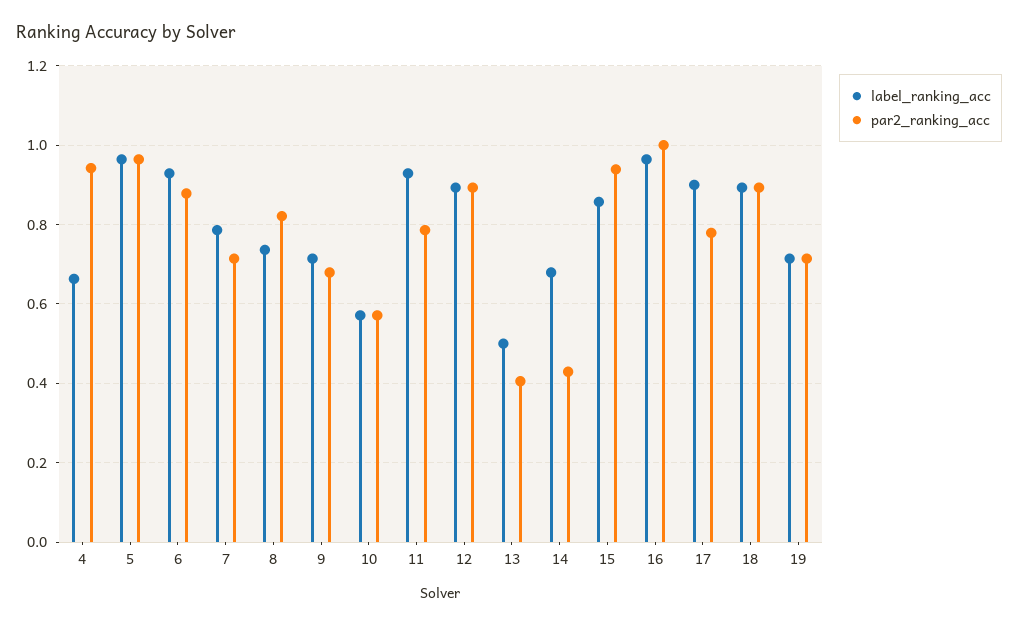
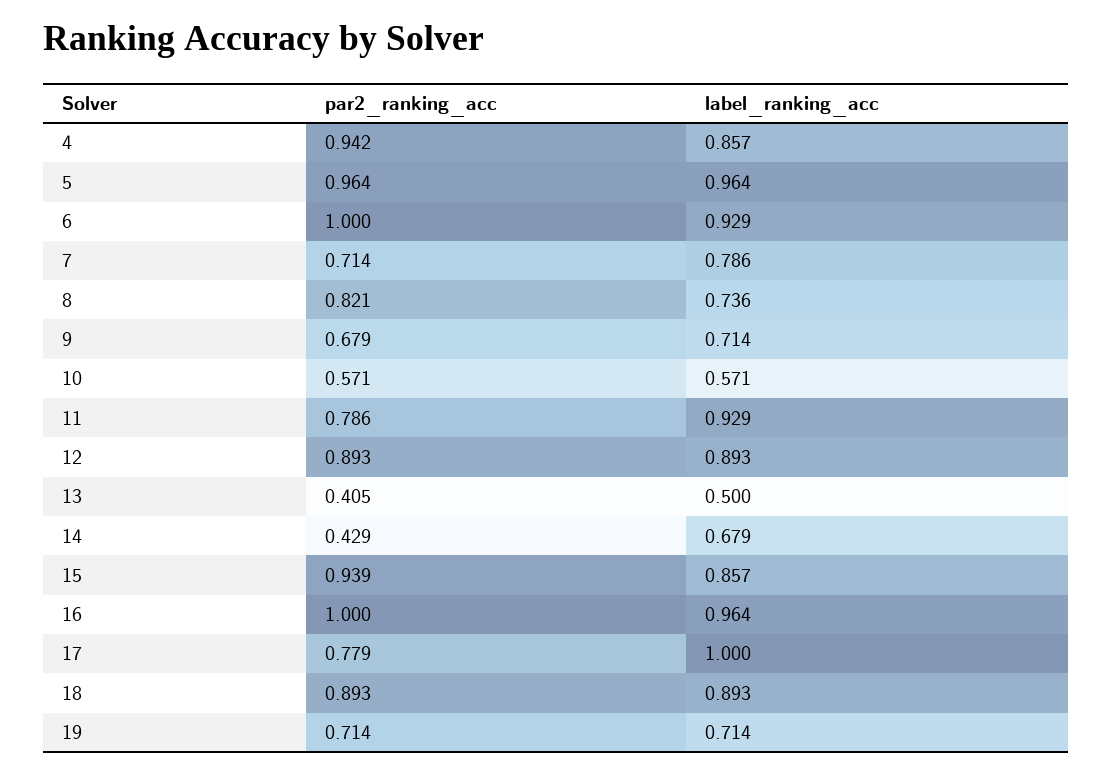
label_ranking_acc, 4: 0.66 -> 0.857
par2_ranking_acc, 6: 0.88 -> 1
label_ranking_acc, 17: 0.9 -> 1

